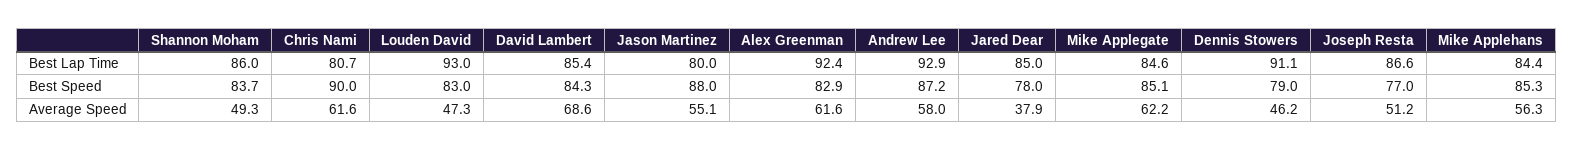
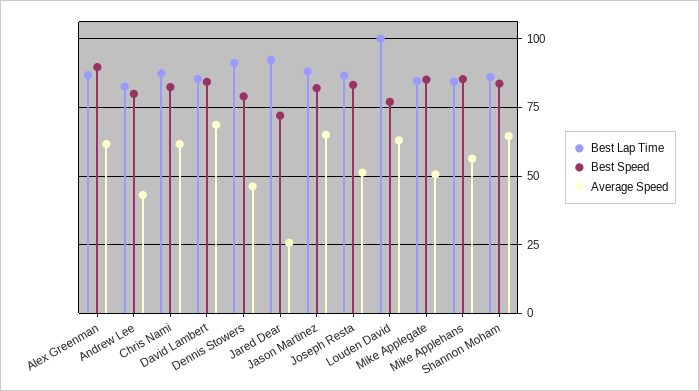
Best Lap Time, Chris Nami: 80.7 -> 87.5
Best Lap Time, Louden David: 93 -> 100
Best Lap Time, Jason Martinez: 80 -> 87.5
Best Lap Time, Alex Greenman: 92.4 -> 87.5
Best Lap Time, Andrew Lee: 92.9 -> 82.5
Best Lap Time, Jared Dear: 85 -> 92.5
Best Speed, Chris Nami: 90 -> 82.5
Best Speed, Louden David: 83 -> 77.5
Best Speed, Jason Martinez: 88 -> 82.5
Best Speed, Alex Greenman: 82.9 -> 90
Best Speed, Andrew Lee: 87.2 -> 80
Best Speed, Jared Dear: 78 -> 72.5
Best Speed, Joseph Resta: 77 -> 82.5
Average Speed, Shannon Moham: 49.3 -> 65
Average Speed, Louden David: 47.3 -> 62.5
Average Speed, Jason Martinez: 55.1 -> 65
Average Speed, Andrew Lee: 58 -> 42.5
Average Speed, Jared Dear: 37.9 -> 25
Average Speed, Mike Applegate: 62.2 -> 50

